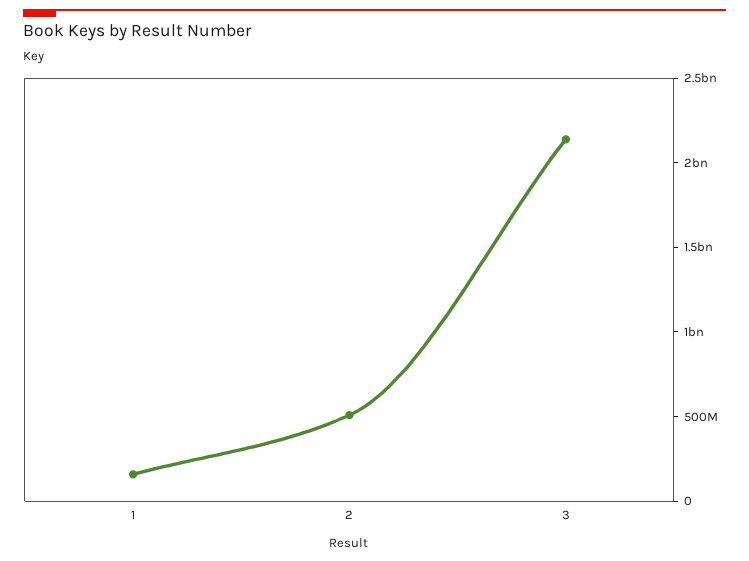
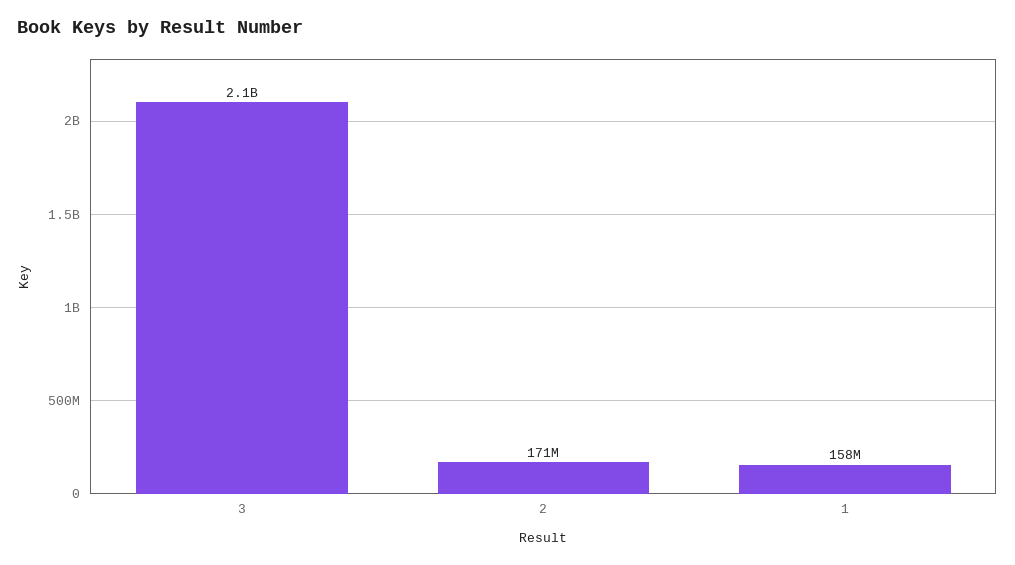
2: 500000000 -> 171000000

